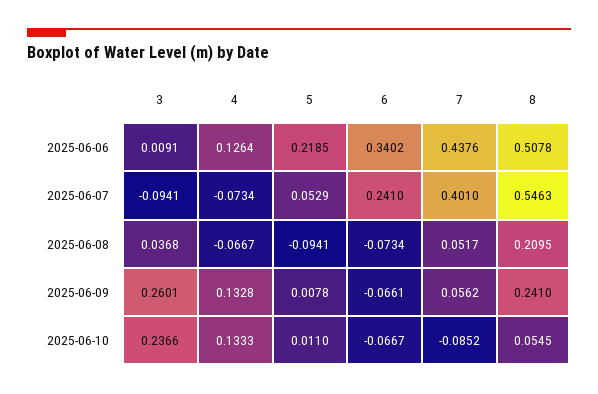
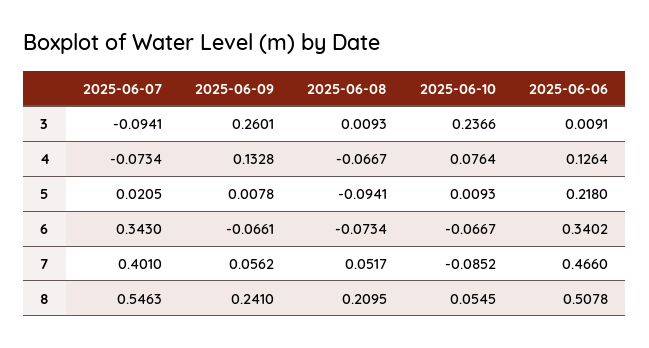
5, 2025-06-06: 0.2185 -> 0.218
7, 2025-06-06: 0.4376 -> 0.466
5, 2025-06-07: 0.0529 -> 0.0205
6, 2025-06-07: 0.241 -> 0.343
3, 2025-06-08: 0.0368 -> 0.0093
4, 2025-06-10: 0.1333 -> 0.0764
5, 2025-06-10: 0.011 -> 0.0093

